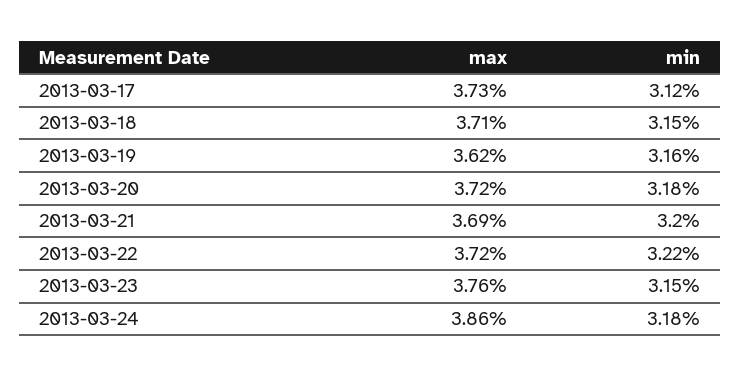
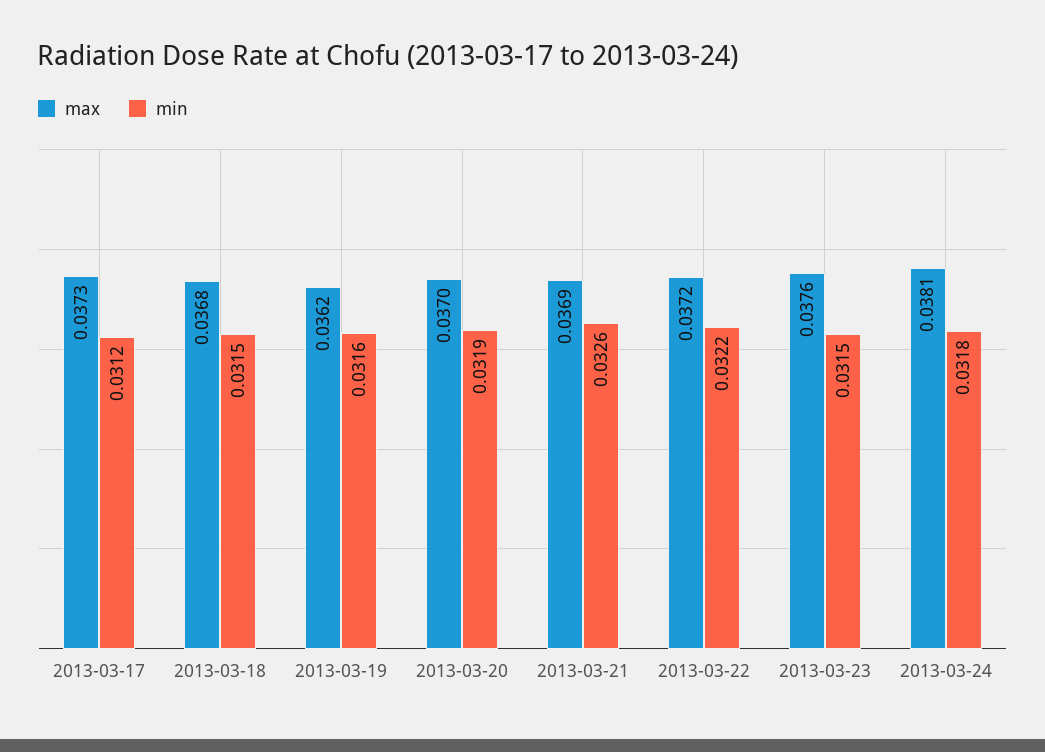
max, 2013-03-18: 0.0371 -> 0.0368
max, 2013-03-20: 0.0372 -> 0.037
min, 2013-03-20: 0.0318 -> 0.0319
min, 2013-03-21: 0.032 -> 0.0326
max, 2013-03-24: 0.0386 -> 0.0381

